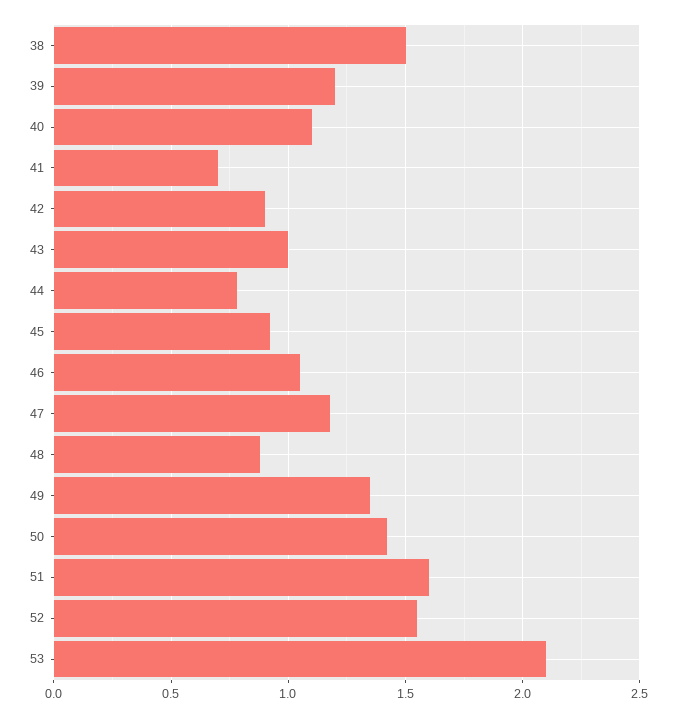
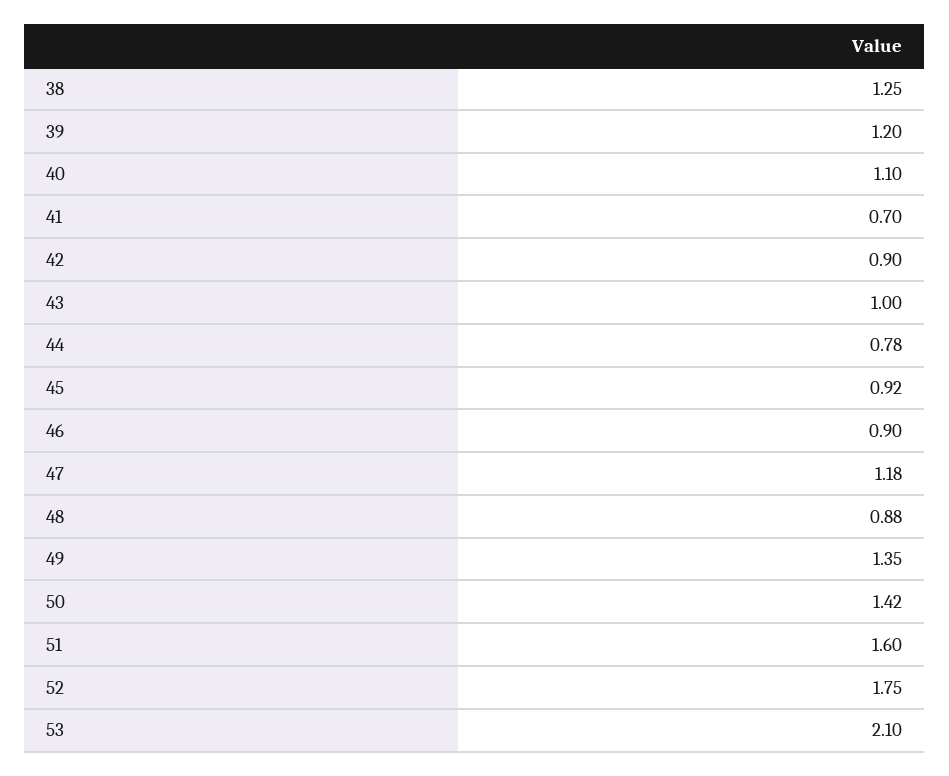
38: 1.5 -> 1.25
46: 1.05 -> 0.9
52: 1.55 -> 1.75

